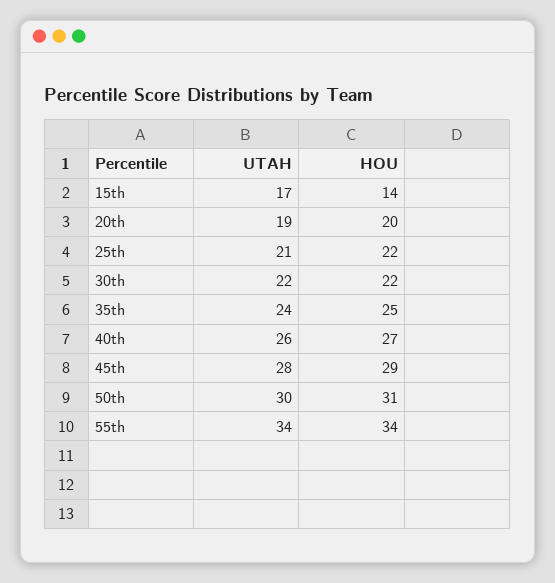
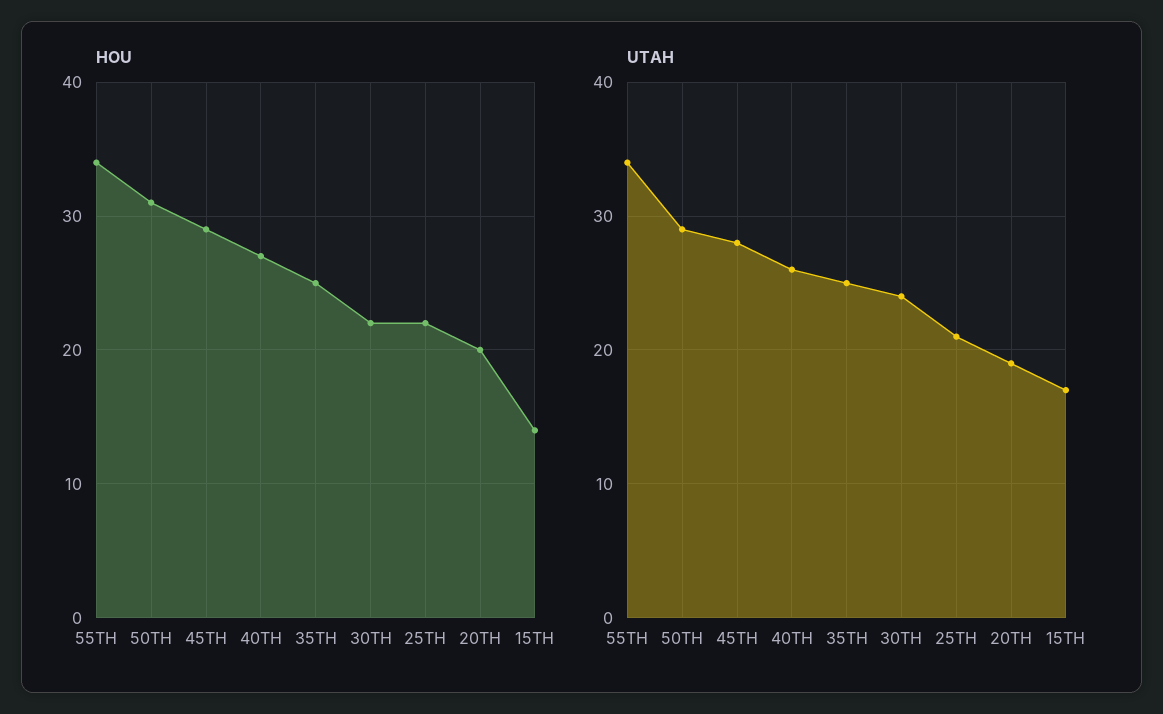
UTAH, 30th: 22 -> 24
UTAH, 35th: 24 -> 25
UTAH, 50th: 30 -> 29

